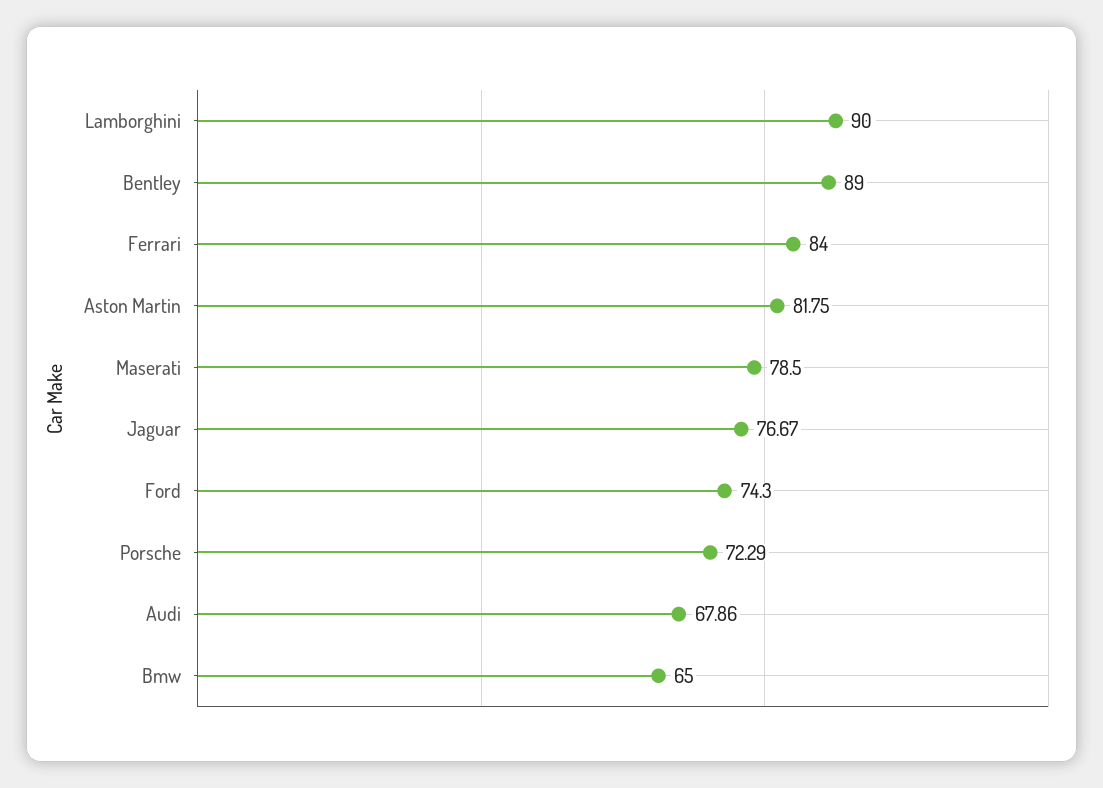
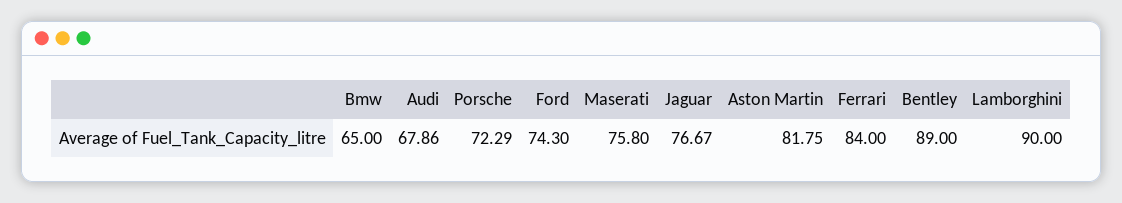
Maserati: 78.5 -> 75.8

